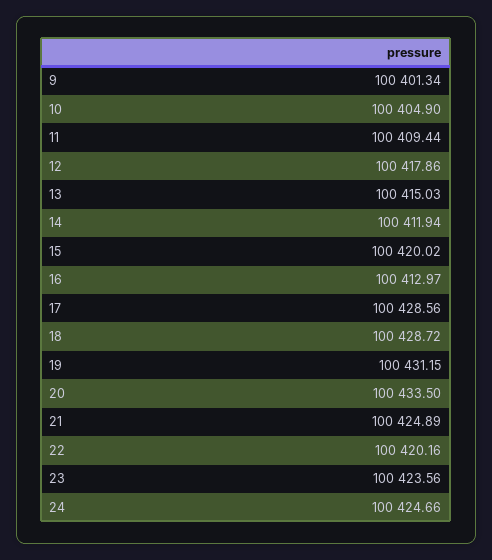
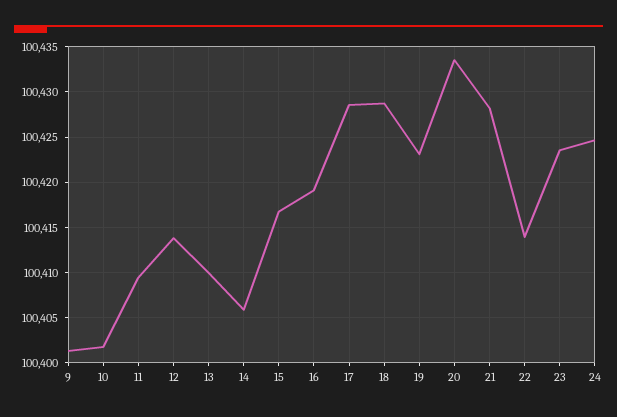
10: 100404.9 -> 100402
12: 100417.86 -> 100414
13: 100415.03 -> 100410
14: 100411.94 -> 100406
15: 100420.02 -> 100417
16: 100412.97 -> 100419
19: 100431.15 -> 100423
21: 100424.89 -> 100428
22: 100420.16 -> 100414

